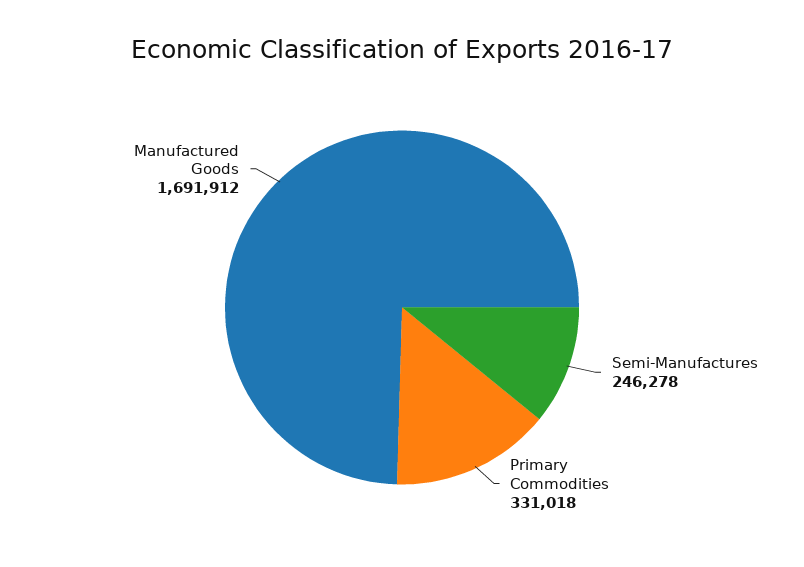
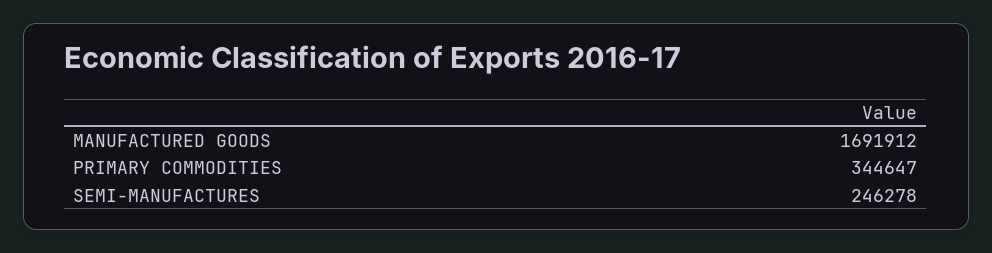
Primary Commodities: 331018 -> 344647

